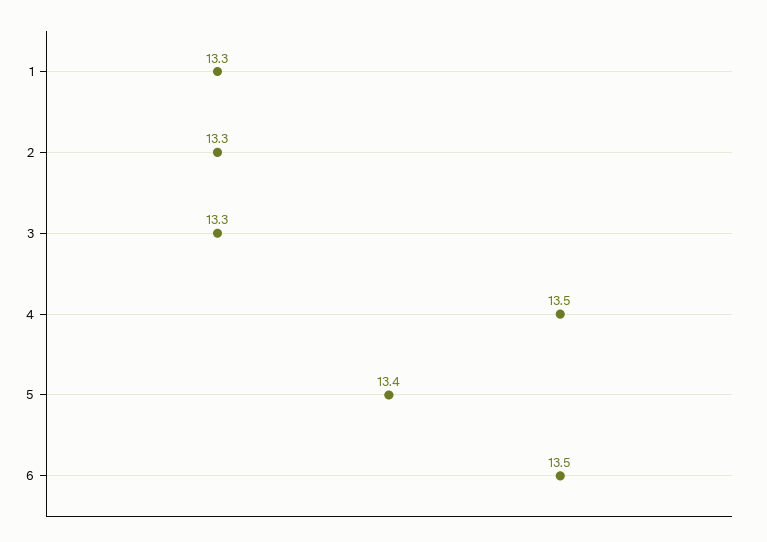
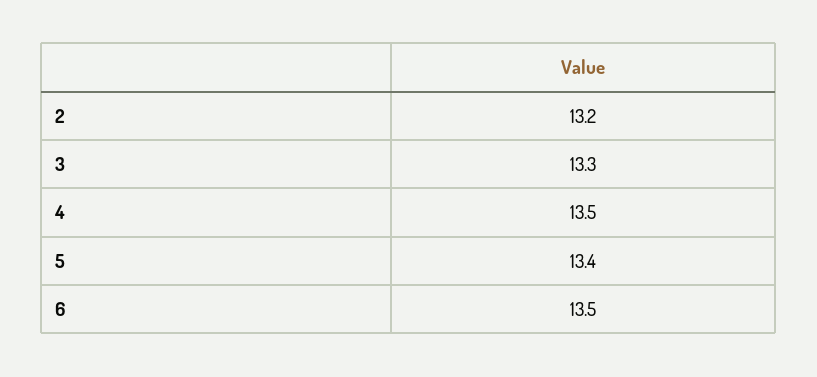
1: 13.3 -> none
2: 13.3 -> 13.2

